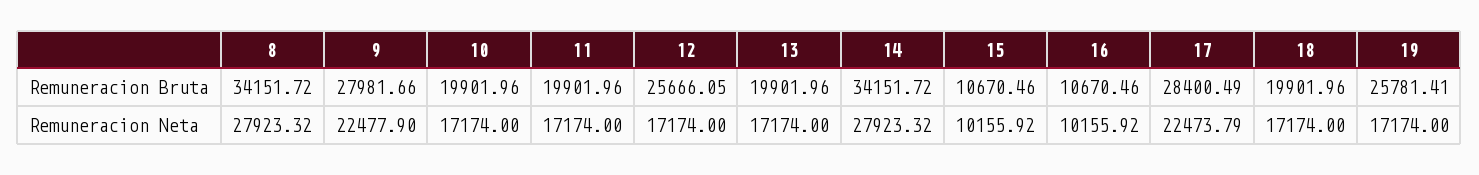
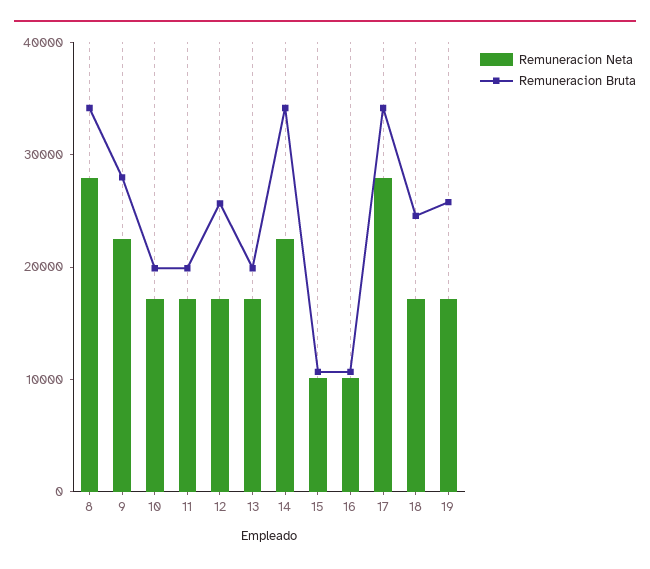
Remuneracion Bruta, 17: 28400.49 -> 34000
Remuneracion Bruta, 18: 19901.96 -> 24000
Remuneracion Neta, 14: 27923.32 -> 22000
Remuneracion Neta, 17: 22473.79 -> 28000

